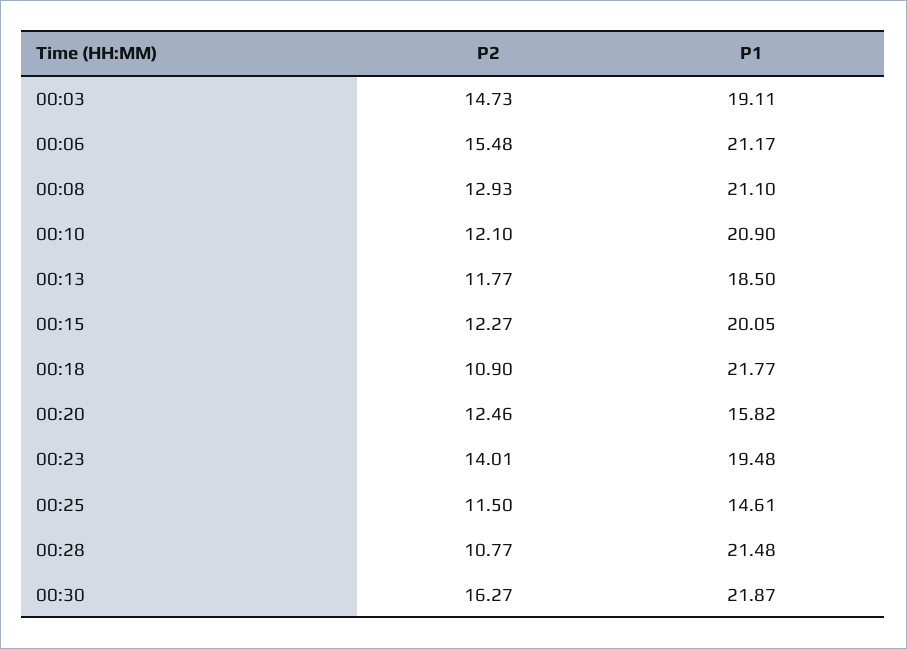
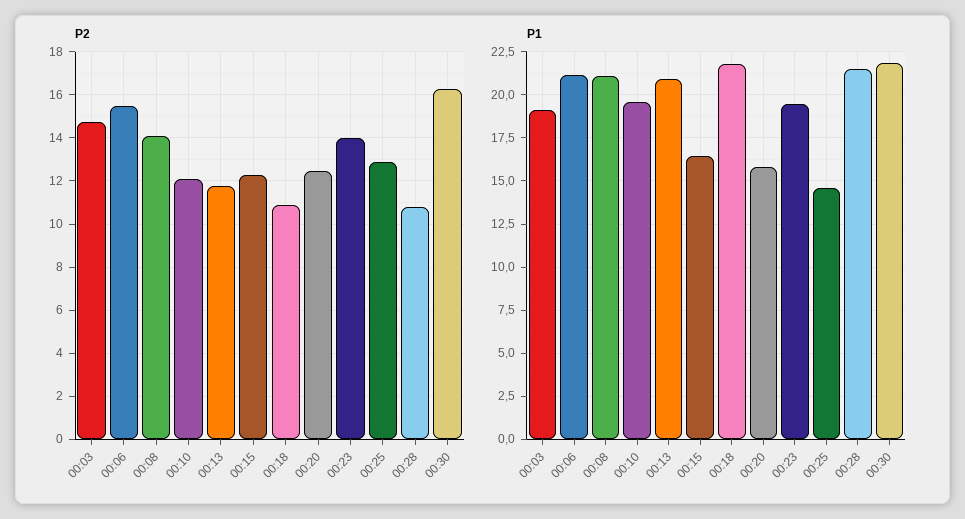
P2, 00:08: 12.93 -> 14
P1, 00:10: 20.9 -> 19.5
P1, 00:13: 18.5 -> 21
P1, 00:15: 20.05 -> 16.5
P2, 00:25: 11.5 -> 13

